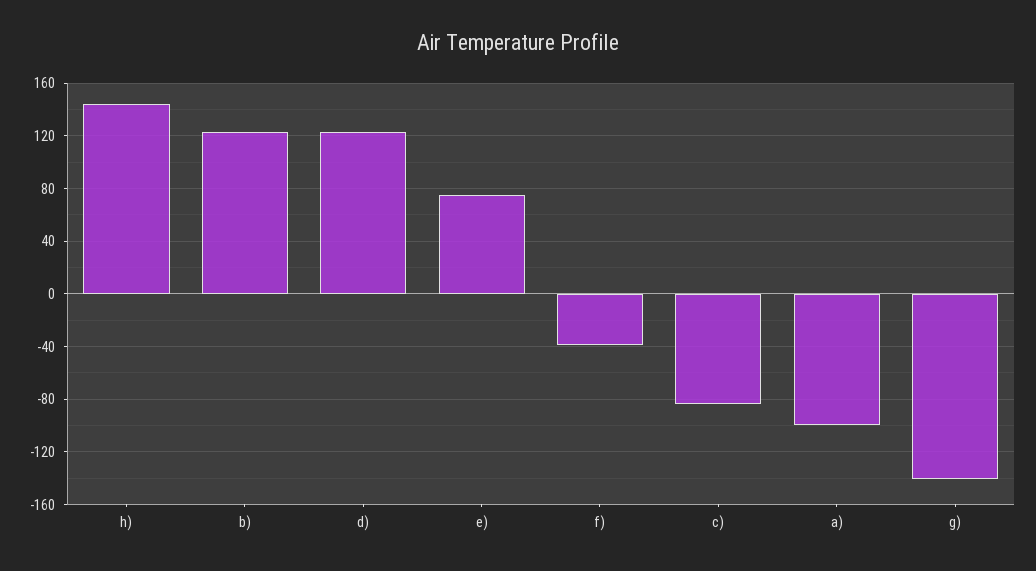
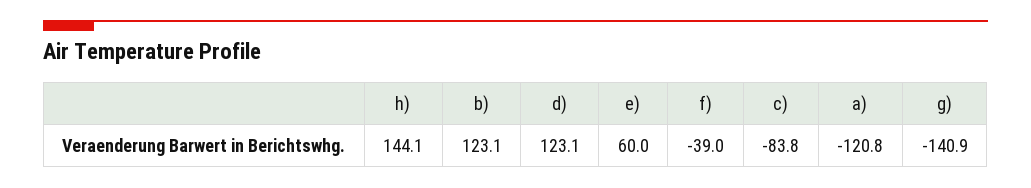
e): 75 -> 60
a): -100 -> -120.8

